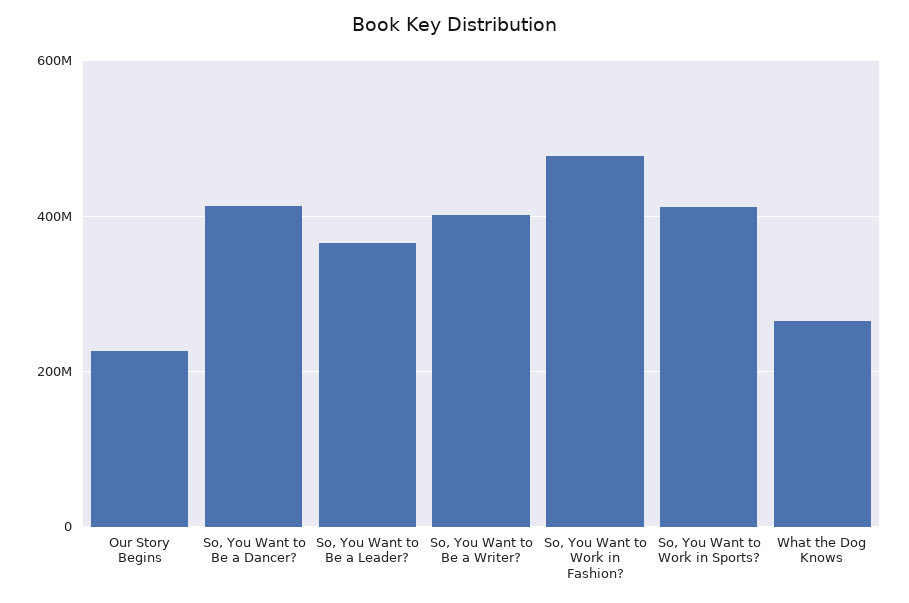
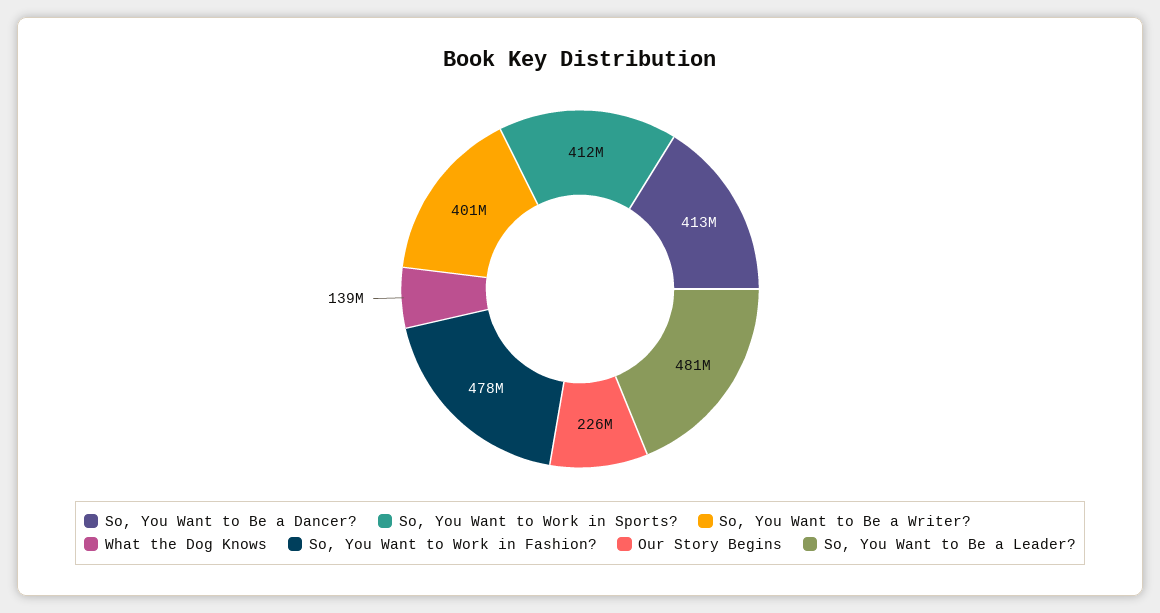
So, You Want to Be a Leader?: 360000000 -> 481000000
What the Dog Knows: 260000000 -> 139000000

